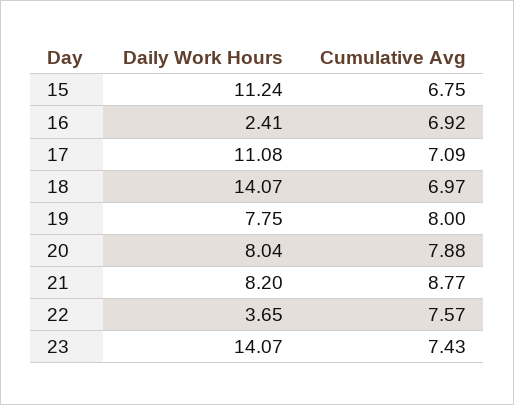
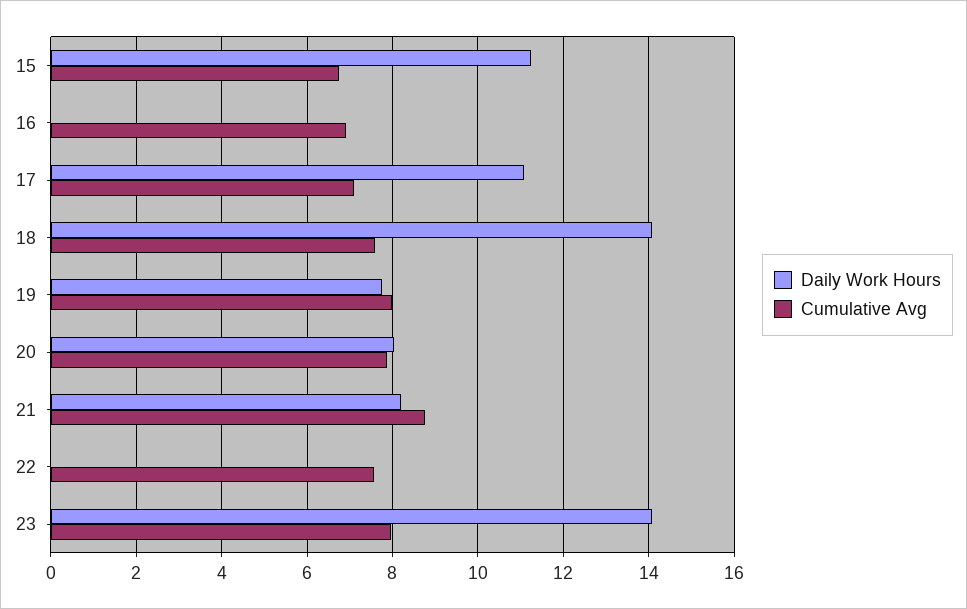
Daily Work Hours, 16: 2.41 -> 0
Cumulative Avg, 18: 6.97 -> 7.6
Daily Work Hours, 22: 3.65 -> 0
Cumulative Avg, 23: 7.43 -> 8

